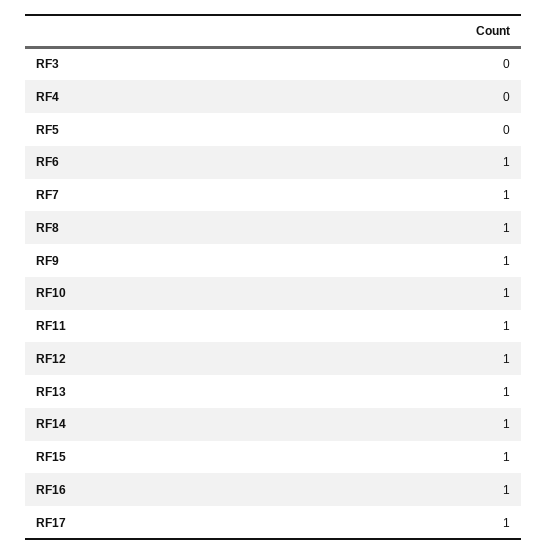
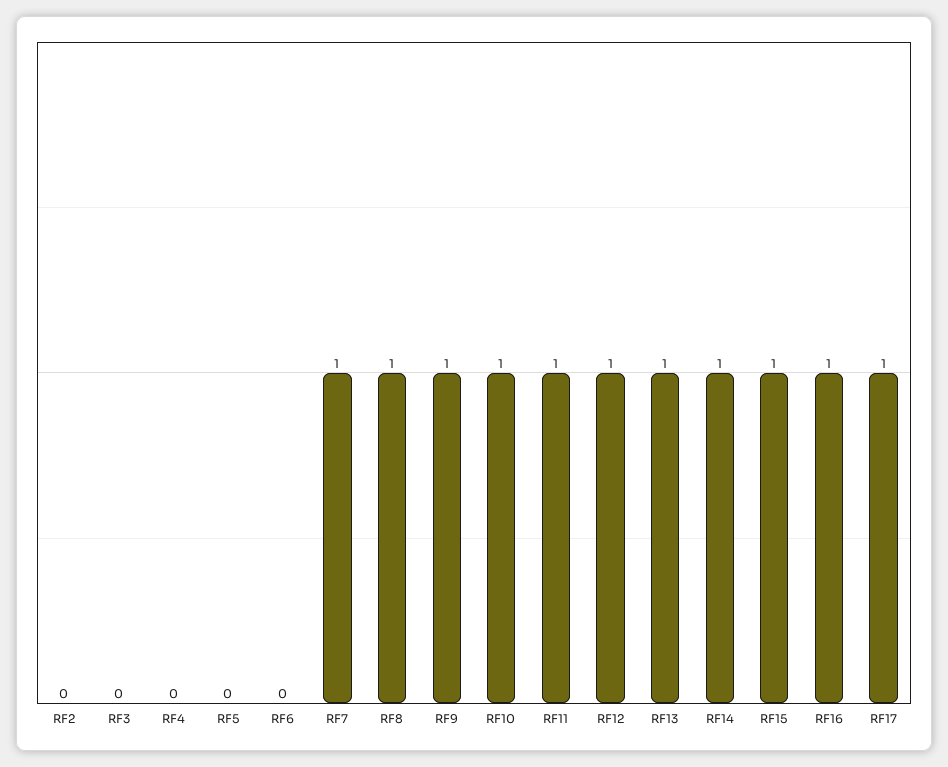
RF6: 1 -> 0
RF2: none -> 0

